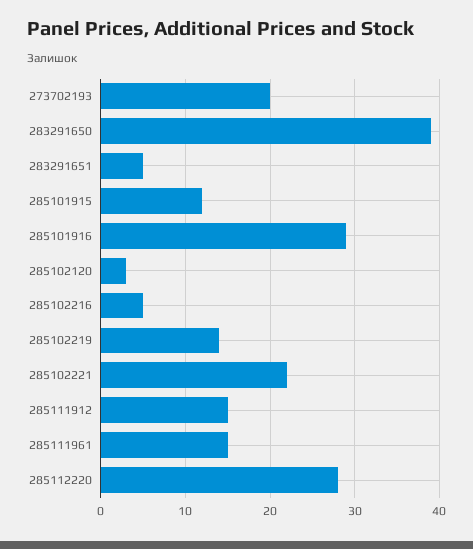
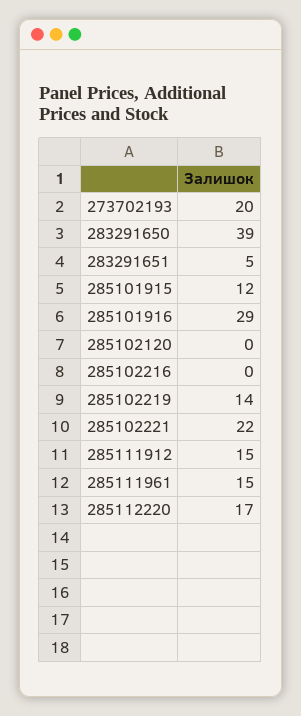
285102120: 3 -> 0
285102216: 5 -> 0
285112220: 28 -> 17

